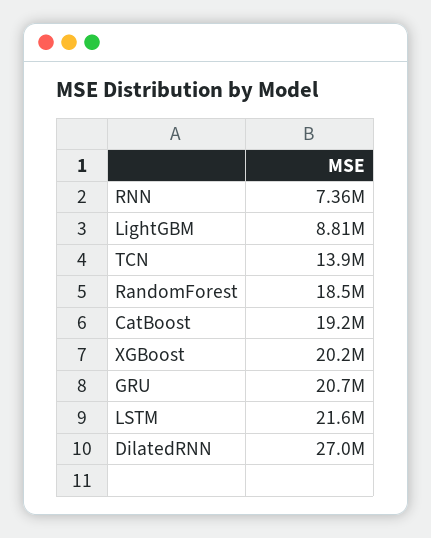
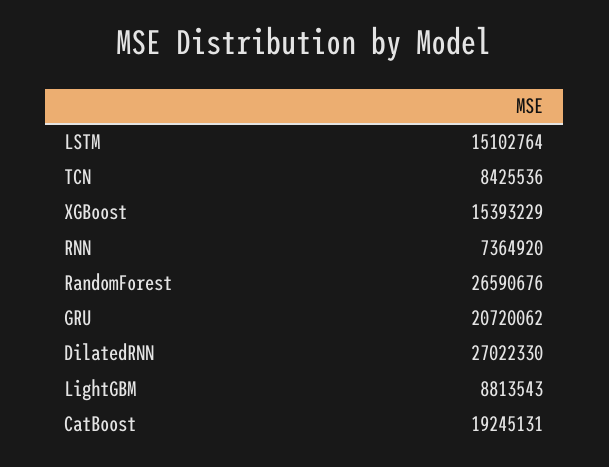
TCN: 13900000 -> 8425536
RandomForest: 18500000 -> 26590676
XGBoost: 20200000 -> 15393229
LSTM: 21600000 -> 15102764

